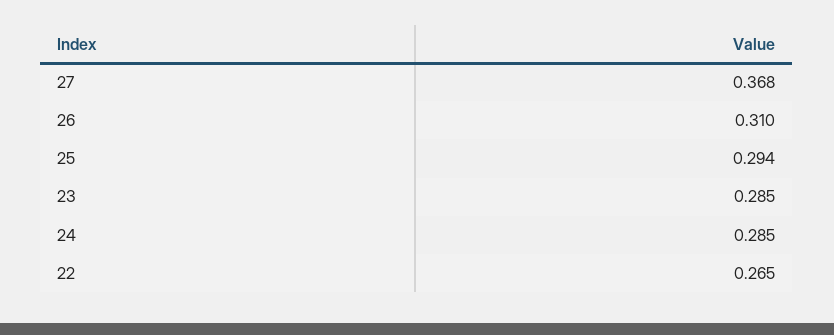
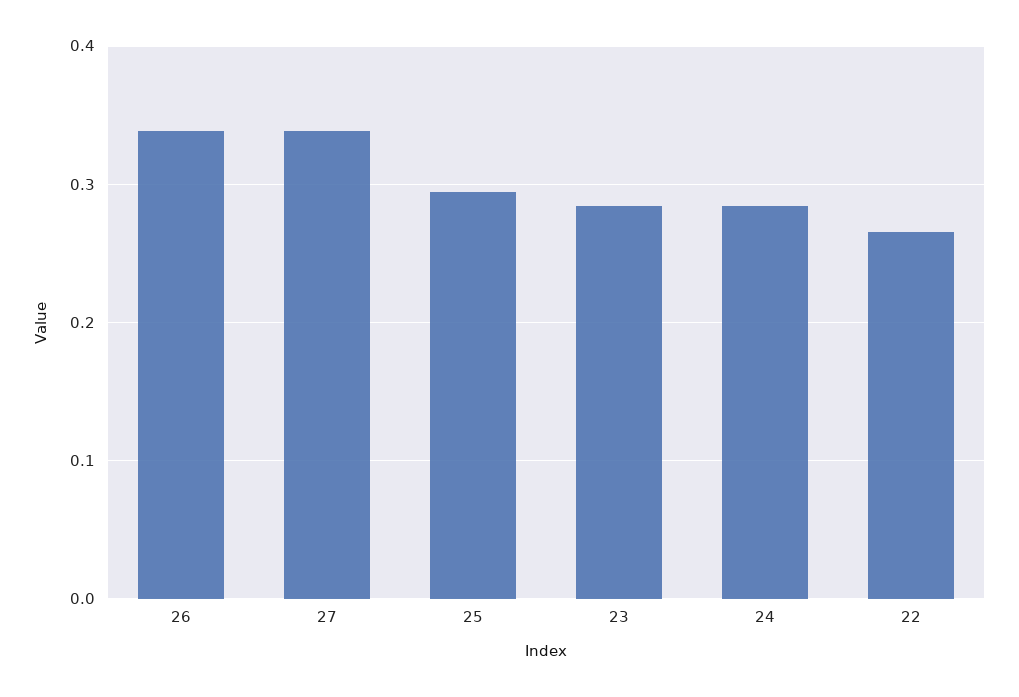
27: 0.368 -> 0.34
26: 0.31 -> 0.34

